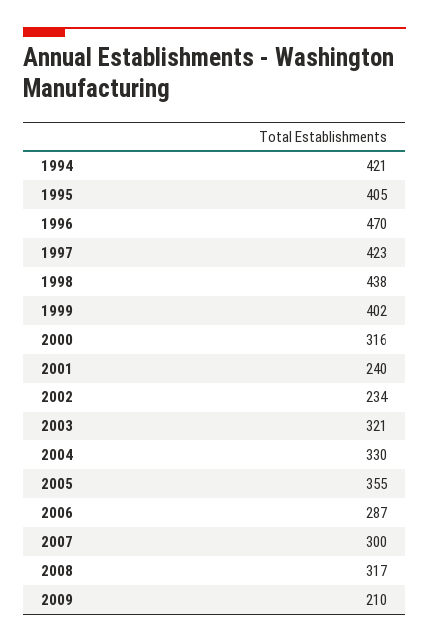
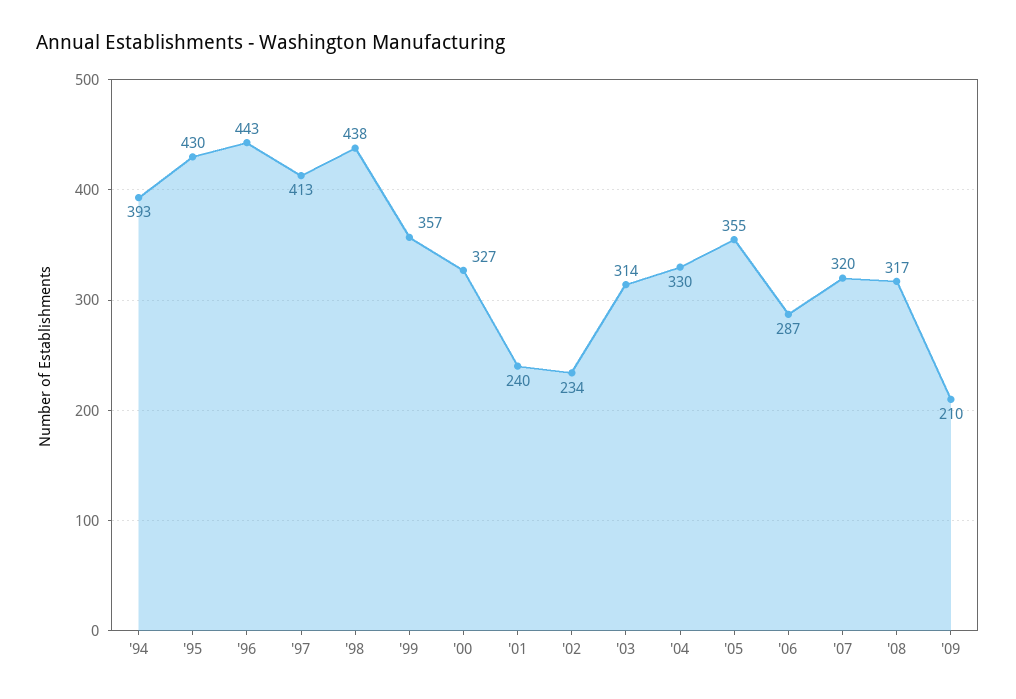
1994: 421 -> 393
1995: 405 -> 430
1996: 470 -> 443
1997: 423 -> 413
1999: 402 -> 357
2000: 316 -> 327
2003: 321 -> 314
2007: 300 -> 320

